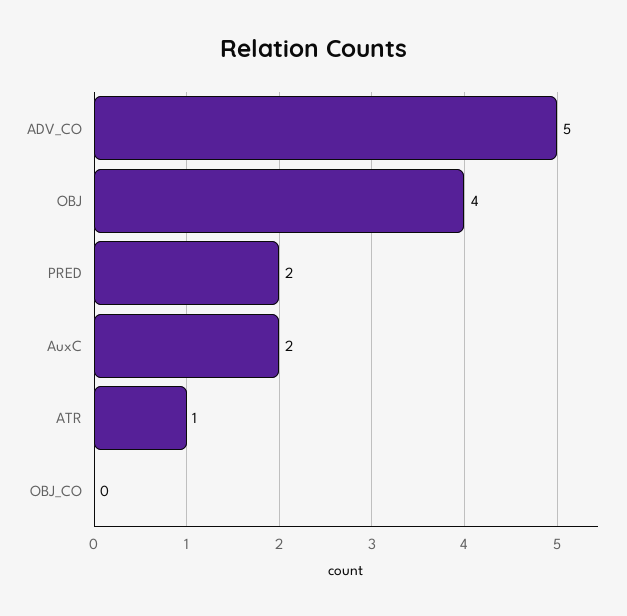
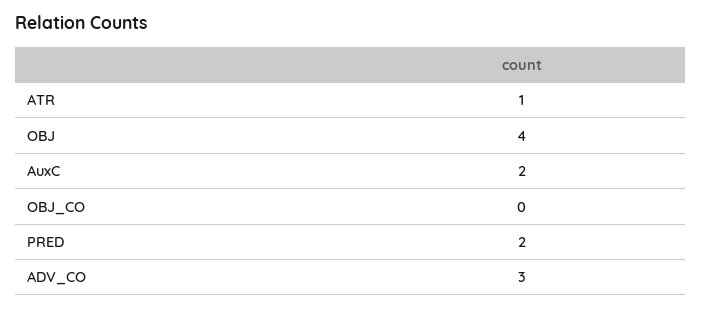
ADV_CO: 5 -> 3

